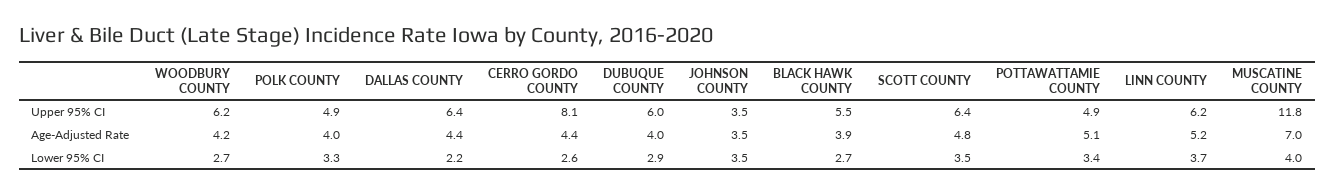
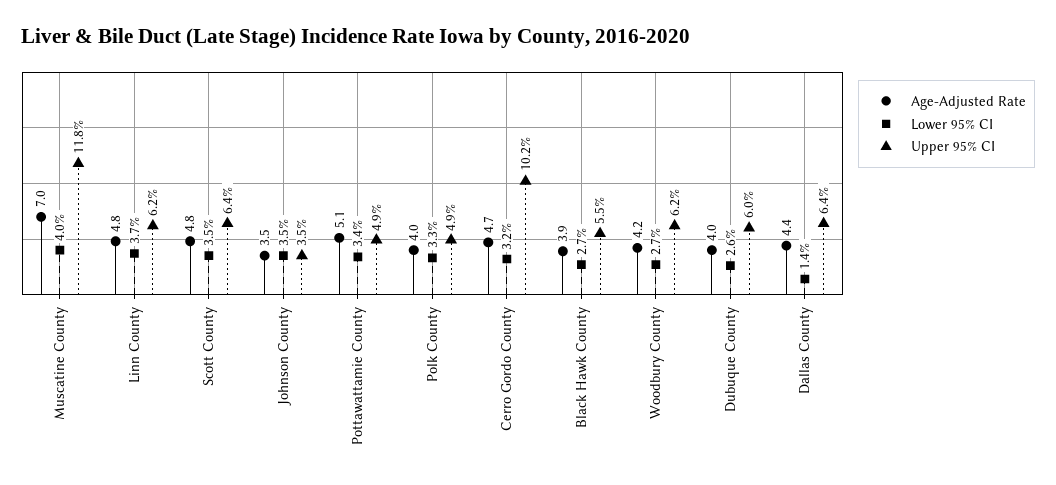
Upper 95% CI, CERRO GORDO COUNTY: 8.1 -> 10.2
Age-Adjusted Rate, CERRO GORDO COUNTY: 4.4 -> 4.7
Age-Adjusted Rate, LINN COUNTY: 5.2 -> 4.8
Lower 95% CI, DALLAS COUNTY: 2.2 -> 1.4
Lower 95% CI, CERRO GORDO COUNTY: 2.6 -> 3.2
Lower 95% CI, DUBUQUE COUNTY: 2.9 -> 2.6

